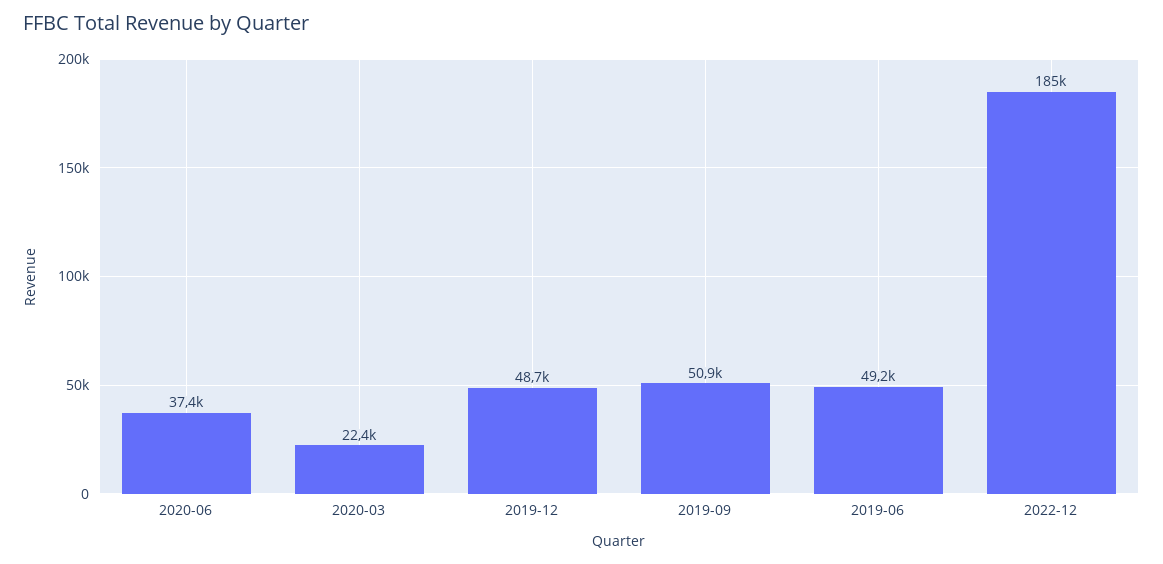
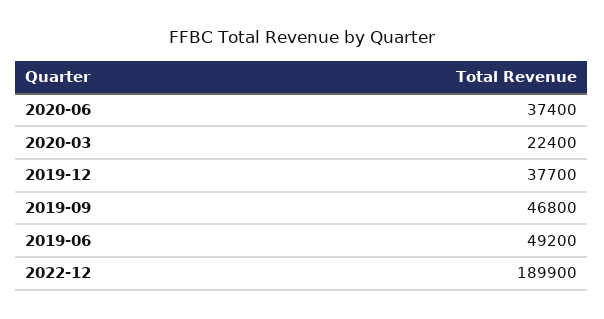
2019-12: 48700 -> 37700
2019-09: 50900 -> 46800
2022-12: 185000 -> 189900

